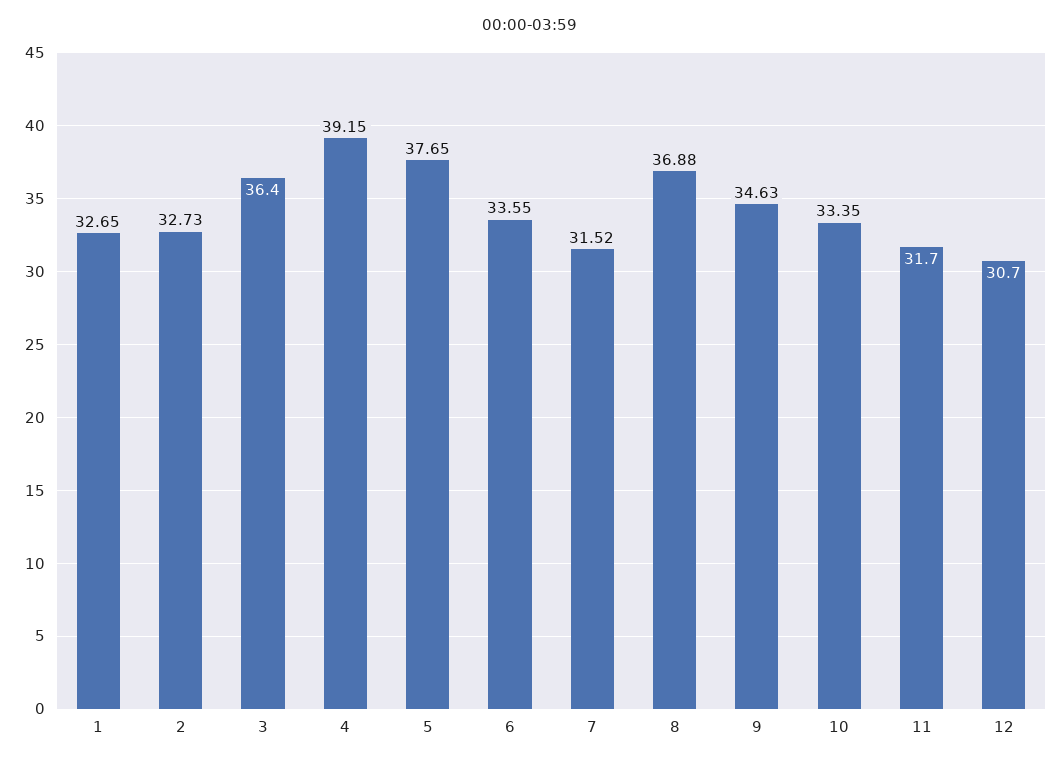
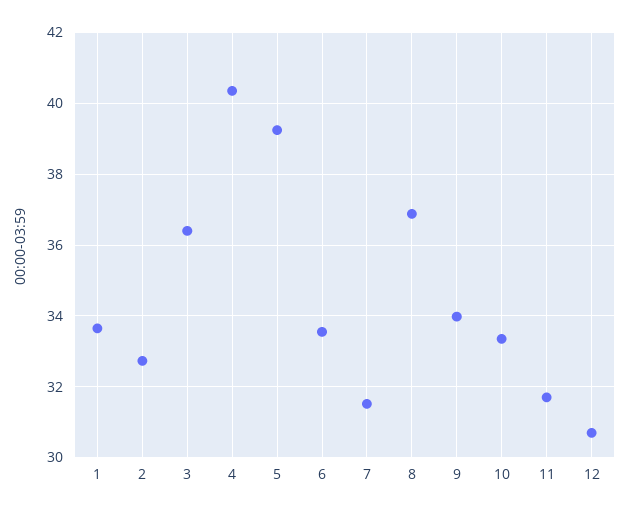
1: 32.65 -> 33.6
4: 39.15 -> 40.4
5: 37.65 -> 39.2
9: 34.63 -> 34

